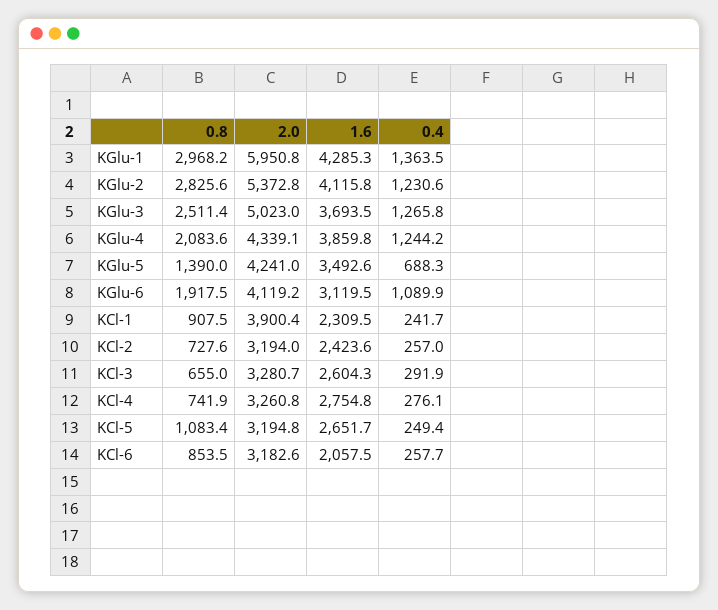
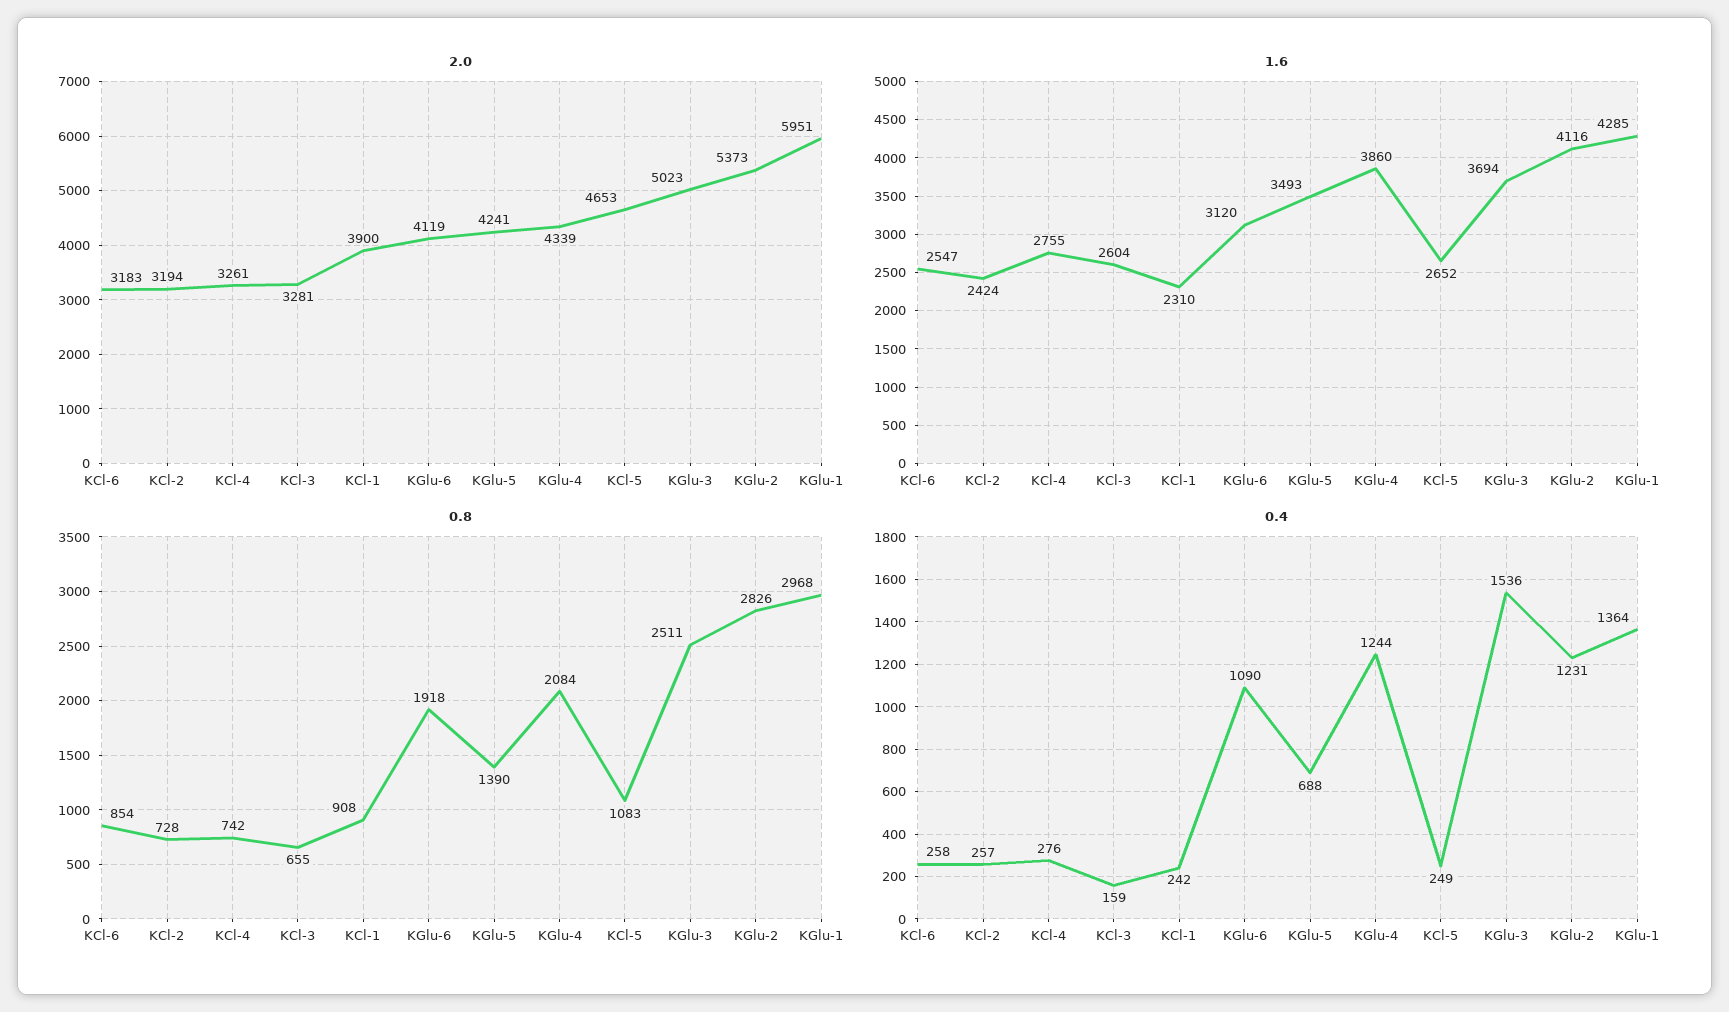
0.4, KGlu-3: 1265.8 -> 1536
0.4, KCl-3: 291.9 -> 159
2.0, KCl-5: 3194.8 -> 4653
1.6, KCl-6: 2057.5 -> 2547

